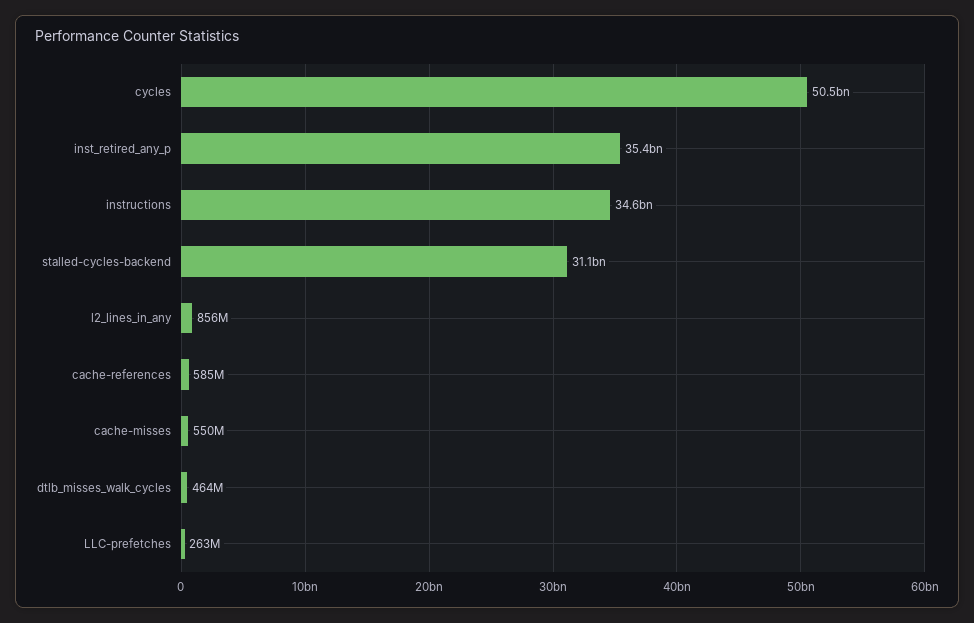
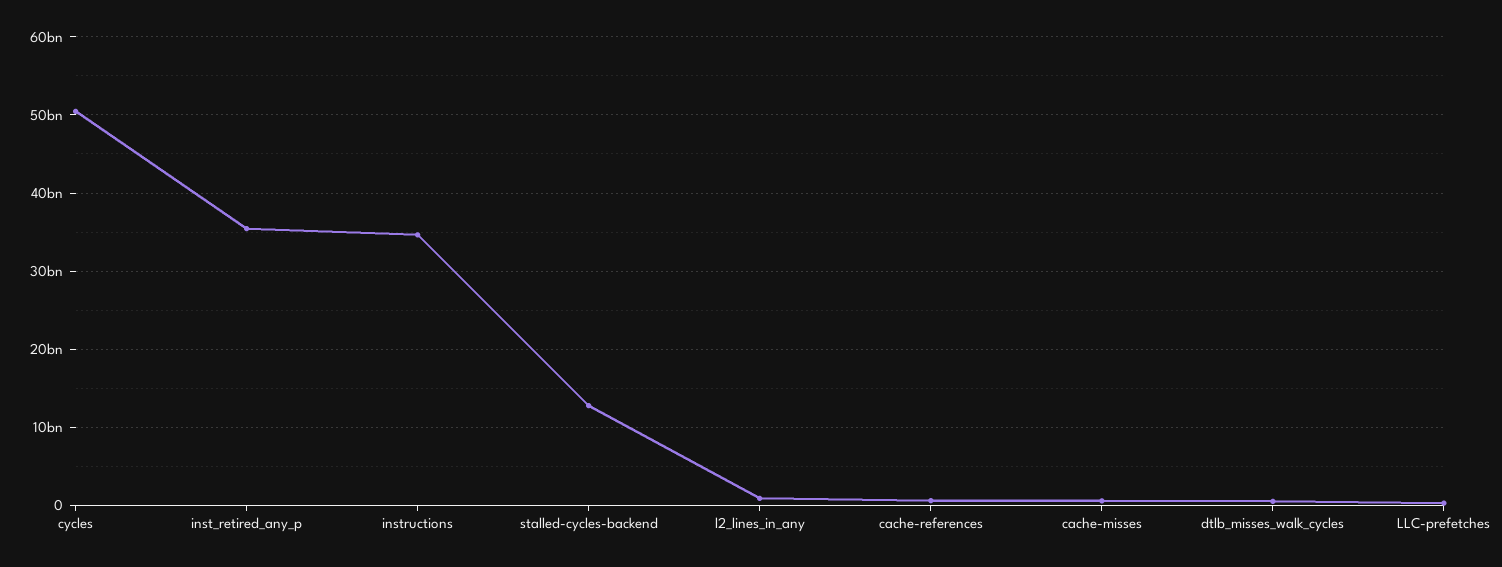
stalled-cycles-backend: 31100000000 -> 13000000000

